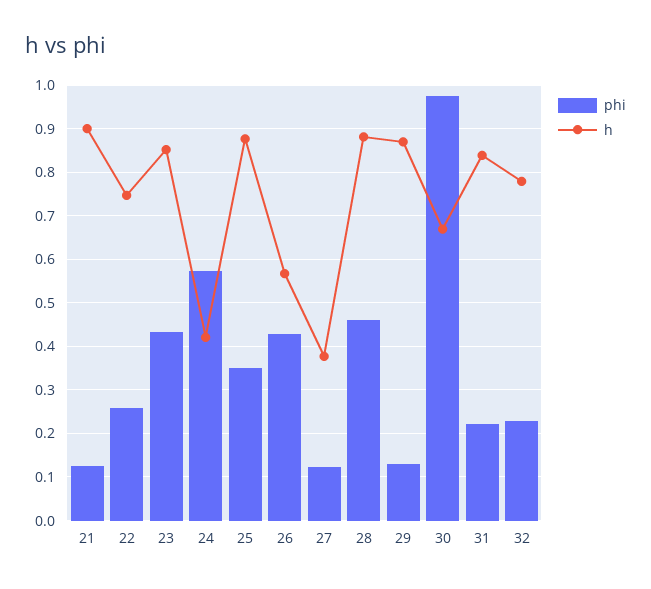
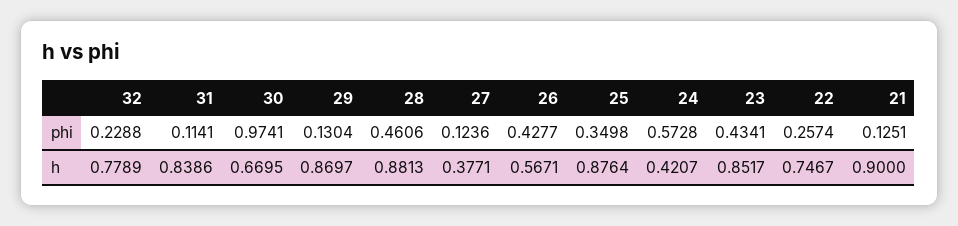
phi, 31: 0.22 -> 0.1141

